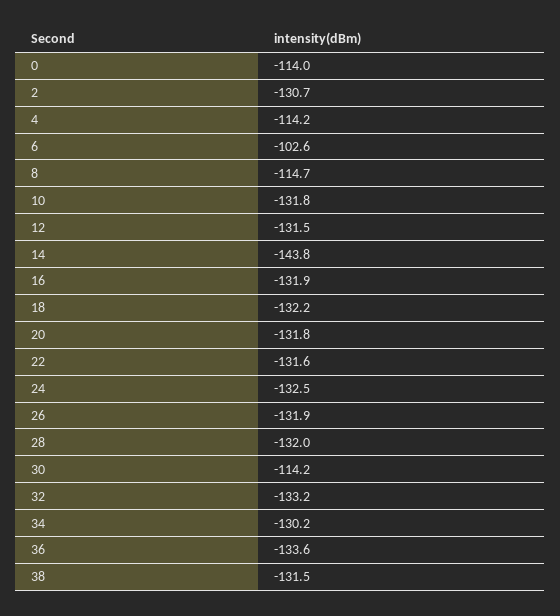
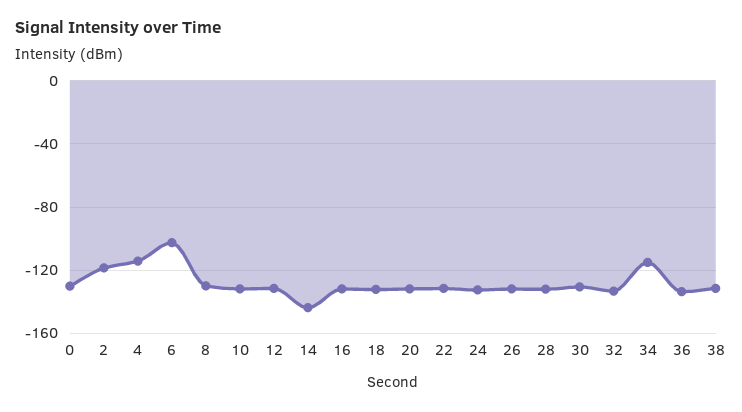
0: -114 -> -130
2: -130.7 -> -120
8: -114.7 -> -130
30: -114.2 -> -130
34: -130.2 -> -115

